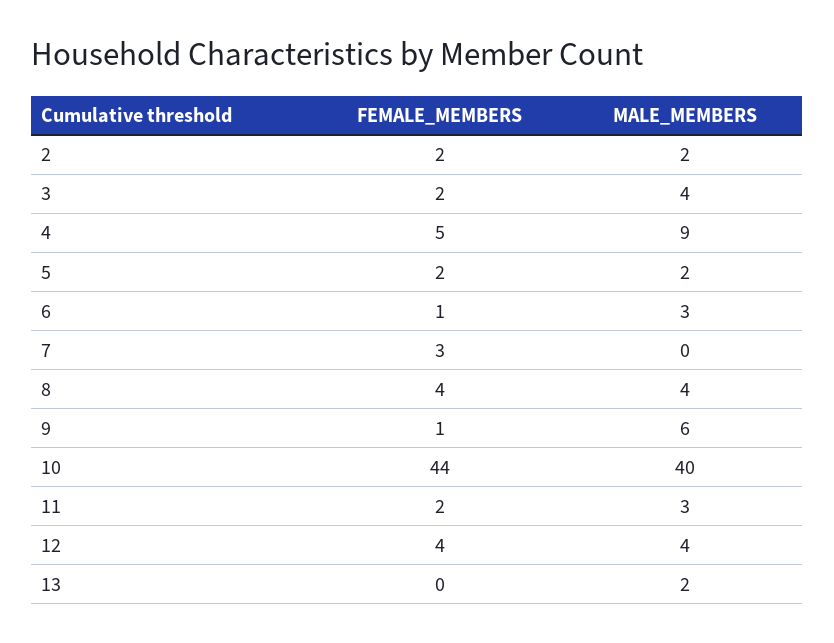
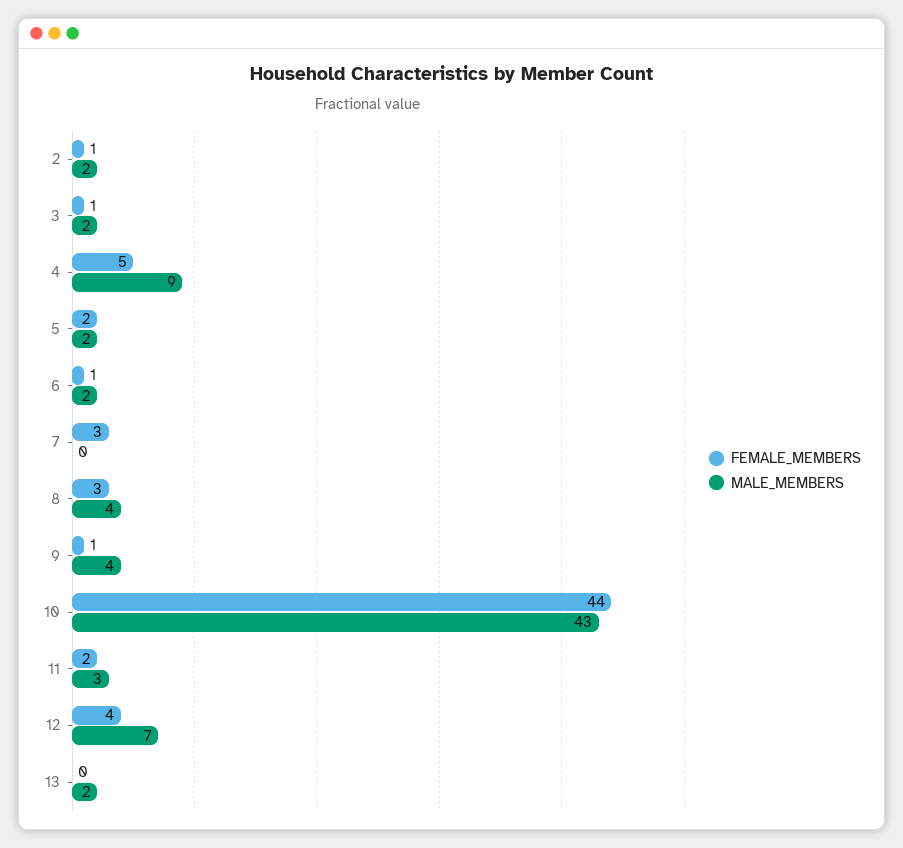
FEMALE_MEMBERS, 2: 2 -> 1
FEMALE_MEMBERS, 3: 2 -> 1
MALE_MEMBERS, 3: 4 -> 2
MALE_MEMBERS, 6: 3 -> 2
FEMALE_MEMBERS, 8: 4 -> 3
MALE_MEMBERS, 9: 6 -> 4
MALE_MEMBERS, 10: 40 -> 43
MALE_MEMBERS, 12: 4 -> 7

